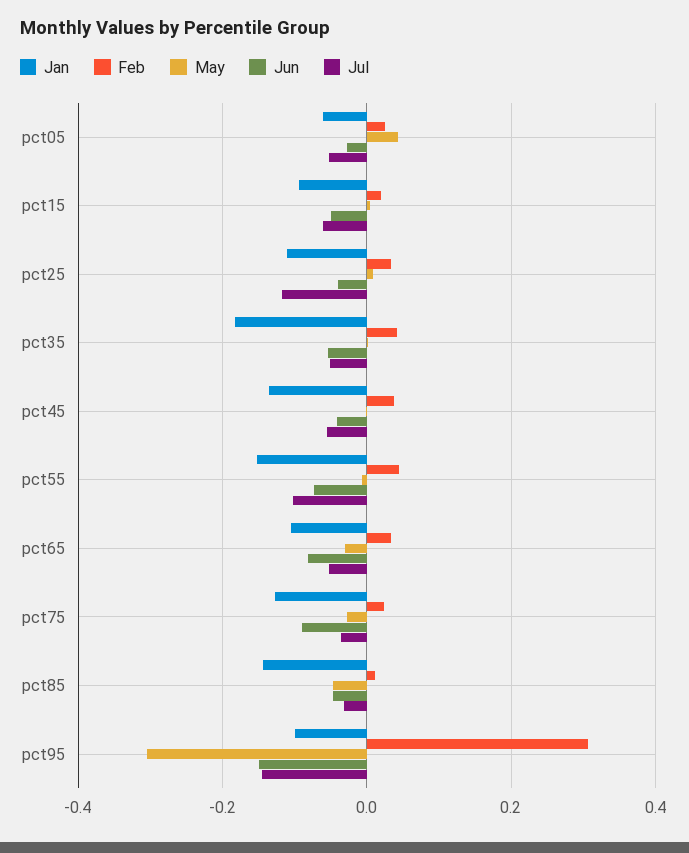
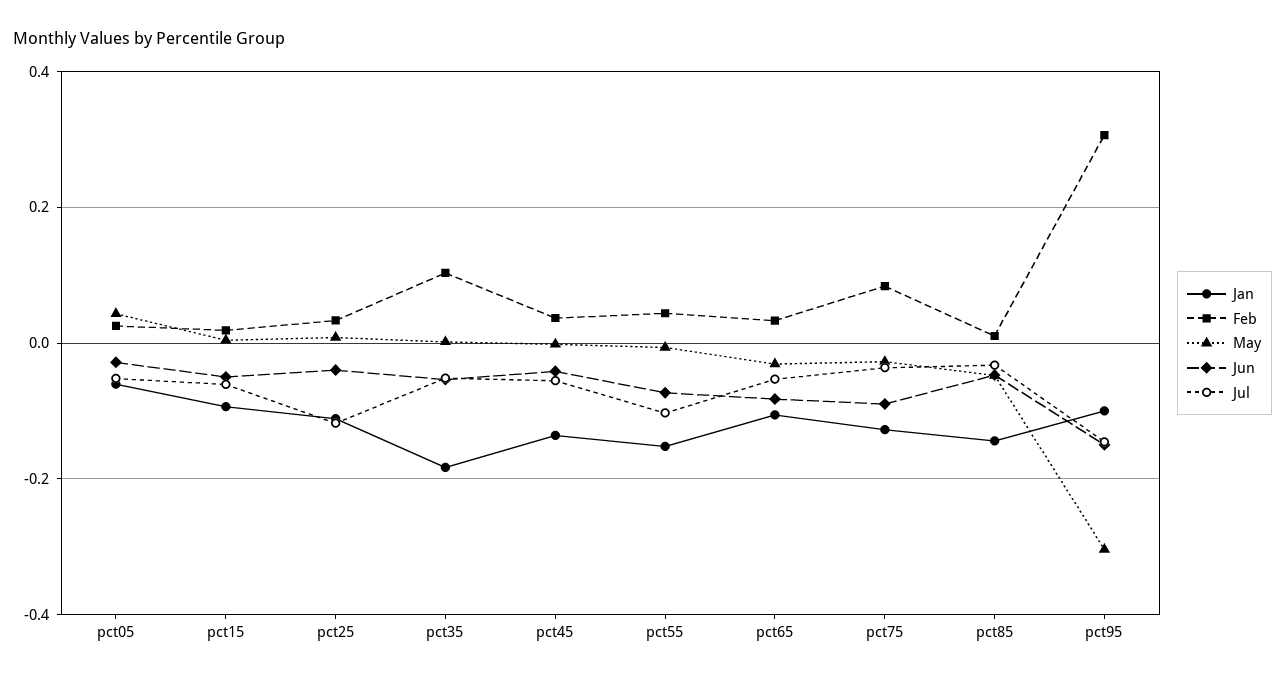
Feb, pct35: 0.04 -> 0.1
Feb, pct75: 0.02 -> 0.08

